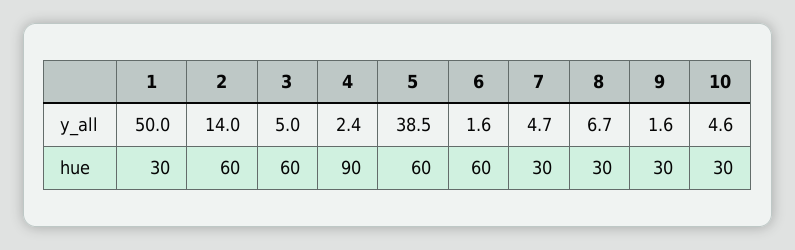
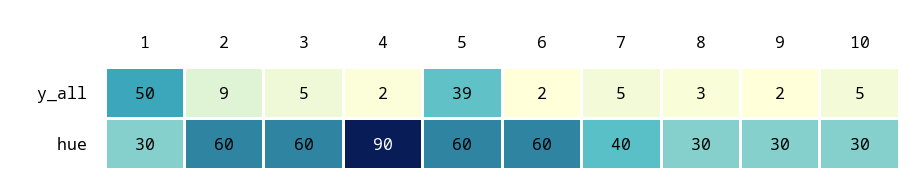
2, y_all: 14 -> 9
8, y_all: 6.7 -> 3
7, hue: 30 -> 40

